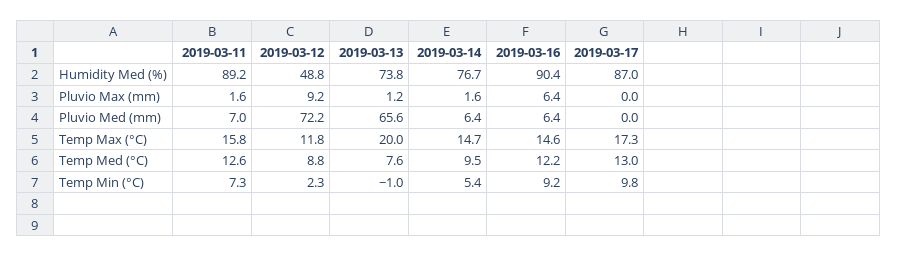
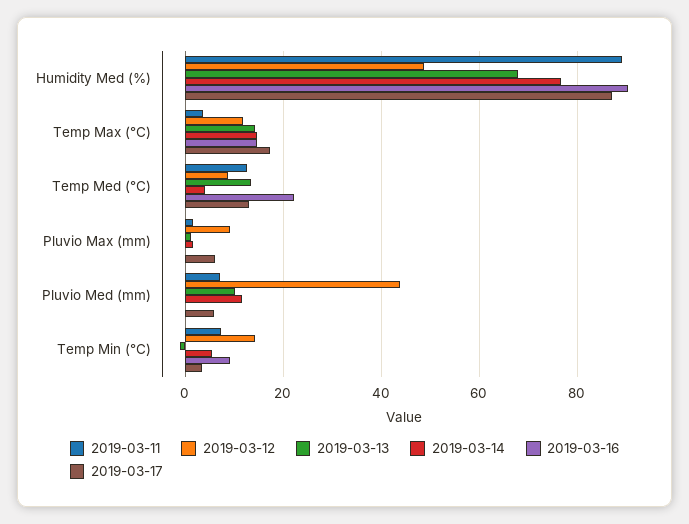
2019-03-13, Humidity Med (%): 73.8 -> 68
2019-03-16, Pluvio Max (mm): 6.4 -> 0
2019-03-17, Pluvio Max (mm): 0 -> 6
2019-03-12, Pluvio Med (mm): 72.2 -> 44
2019-03-13, Pluvio Med (mm): 65.6 -> 10
2019-03-14, Pluvio Med (mm): 6.4 -> 12
2019-03-16, Pluvio Med (mm): 6.4 -> 0
2019-03-17, Pluvio Med (mm): 0 -> 6
2019-03-11, Temp Max (°C): 15.8 -> 4
2019-03-13, Temp Max (°C): 20 -> 14
2019-03-13, Temp Med (°C): 7.6 -> 14
2019-03-14, Temp Med (°C): 9.5 -> 4
2019-03-16, Temp Med (°C): 12.2 -> 22
2019-03-12, Temp Min (°C): 2.3 -> 14
2019-03-17, Temp Min (°C): 9.8 -> 4

